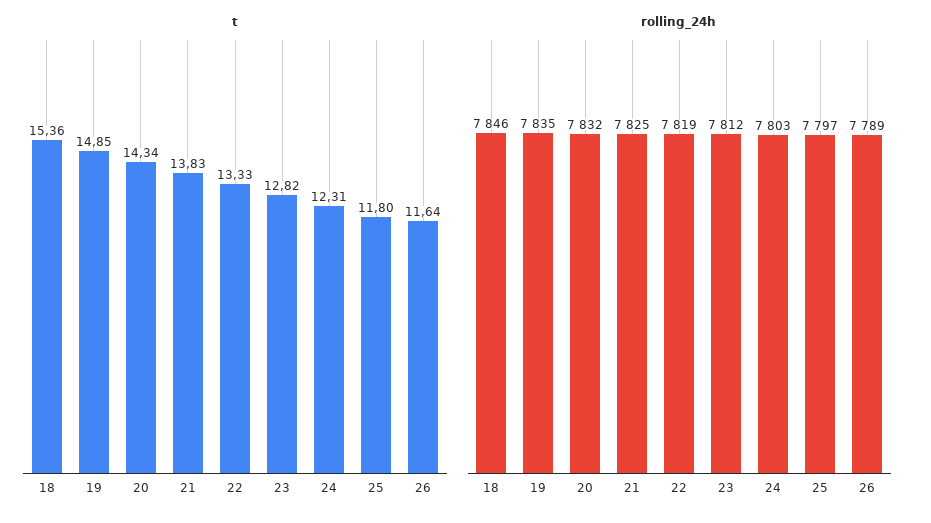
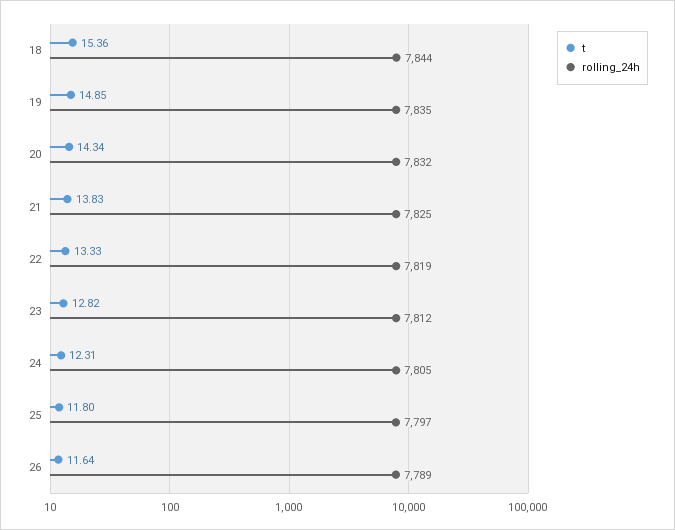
rolling_24h, 18: 7846 -> 7844
rolling_24h, 24: 7803 -> 7805

